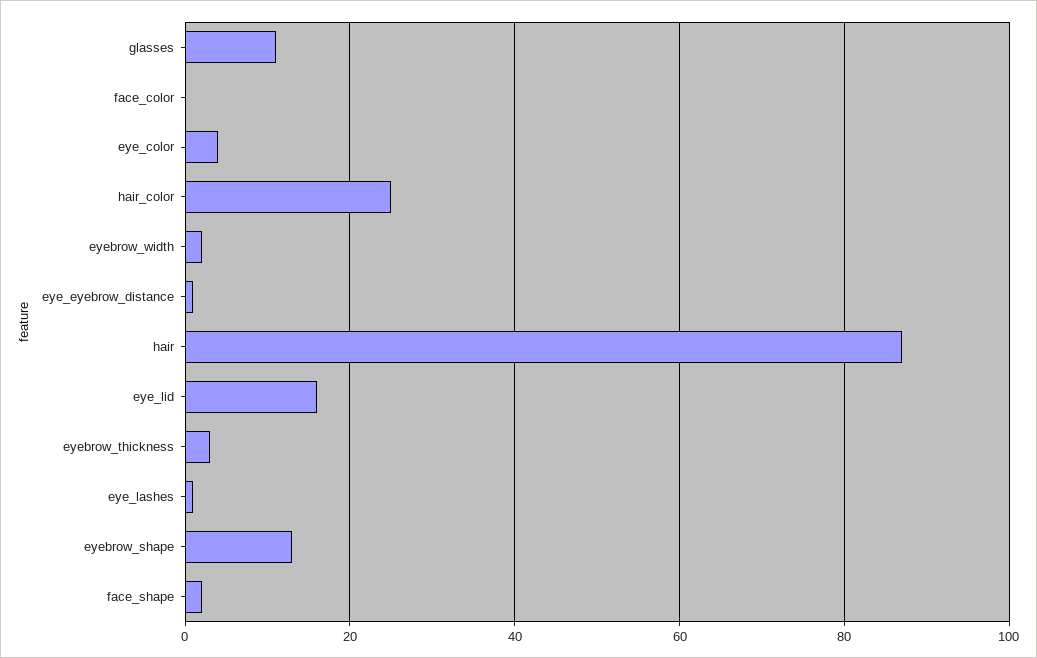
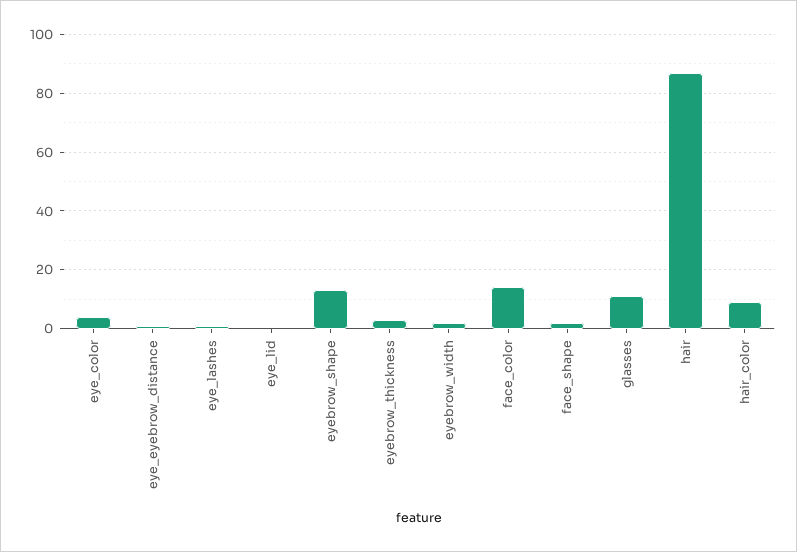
face_color: 0 -> 15
hair_color: 25 -> 10
eye_lid: 15 -> 0

